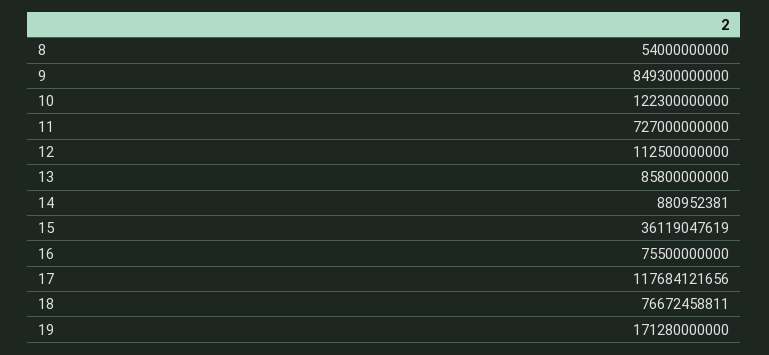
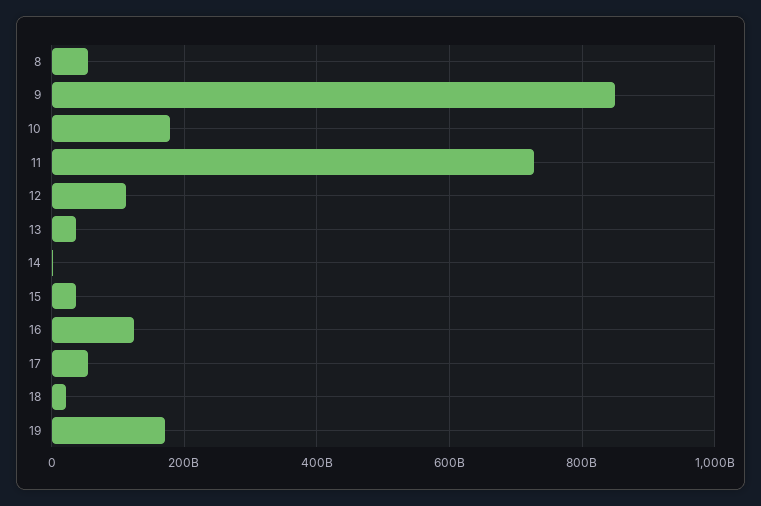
10: 122300000000 -> 180000000000
13: 85800000000 -> 40000000000
16: 75500000000 -> 120000000000
17: 117684121656 -> 60000000000
18: 76672458811 -> 20000000000

